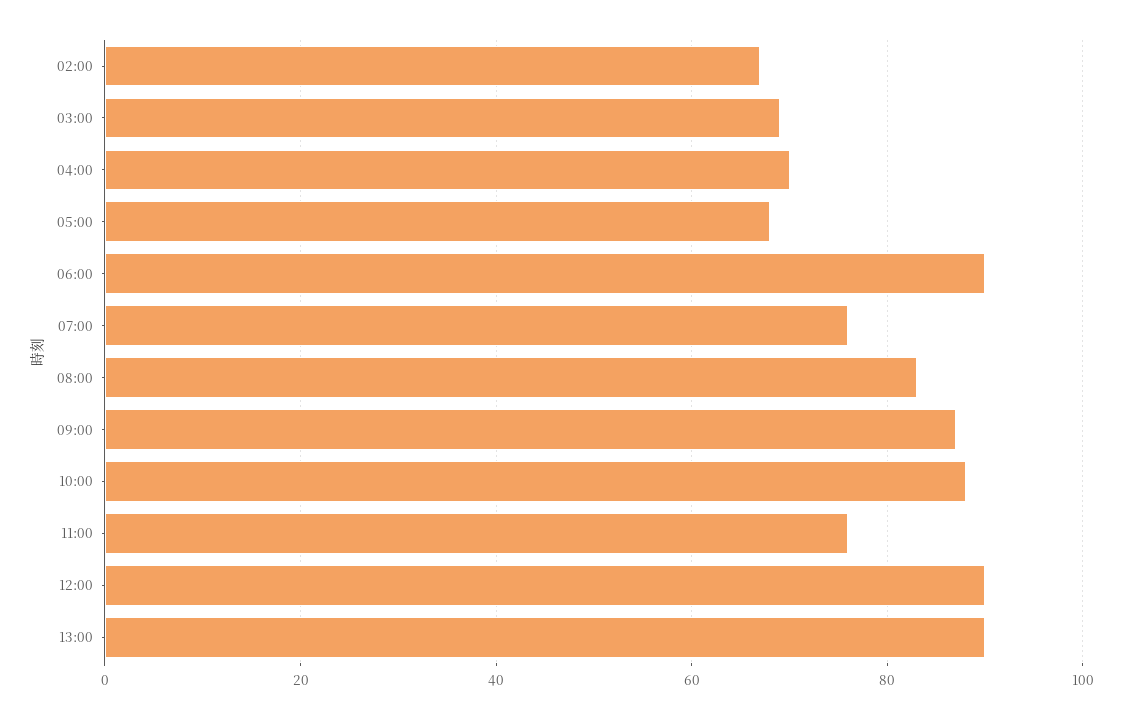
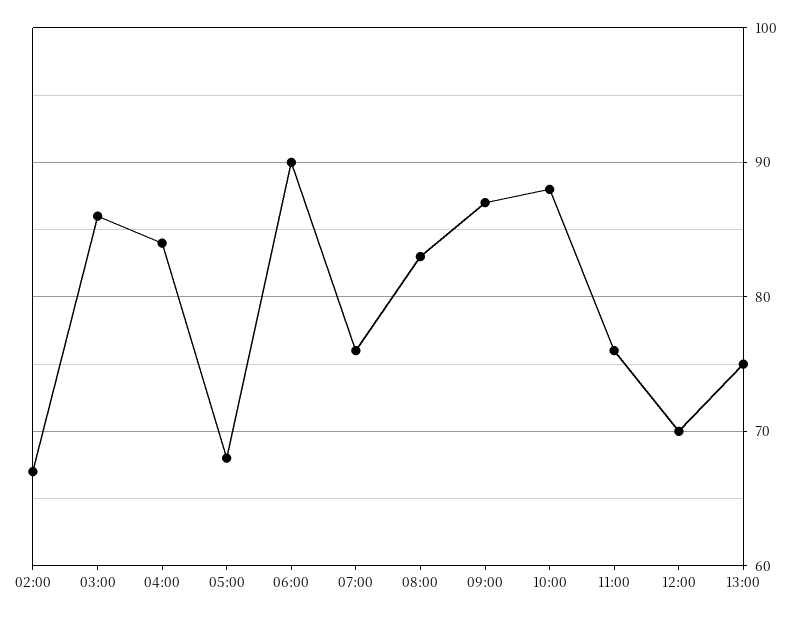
03:00: 70 -> 86
04:00: 70 -> 84
12:00: 90 -> 70
13:00: 90 -> 75

